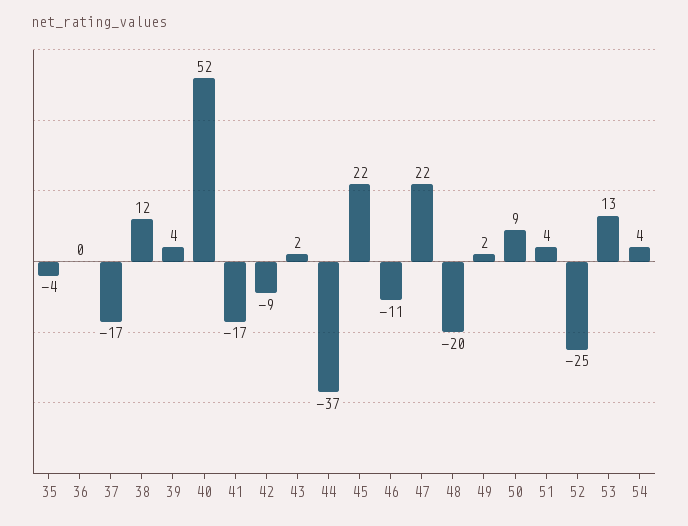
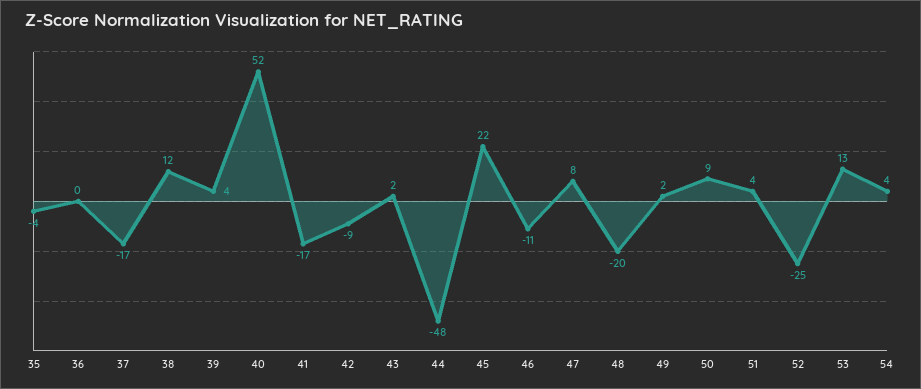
44: -37 -> -48
47: 22 -> 8

